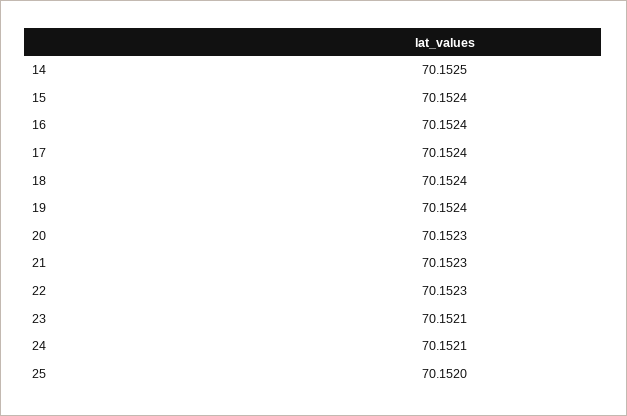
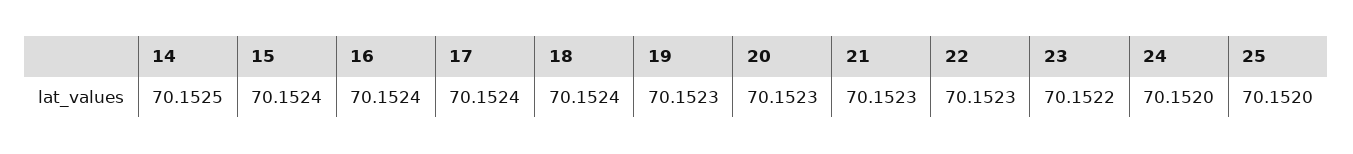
19: 70.1524 -> 70.1523
23: 70.1521 -> 70.1522
24: 70.1521 -> 70.152

